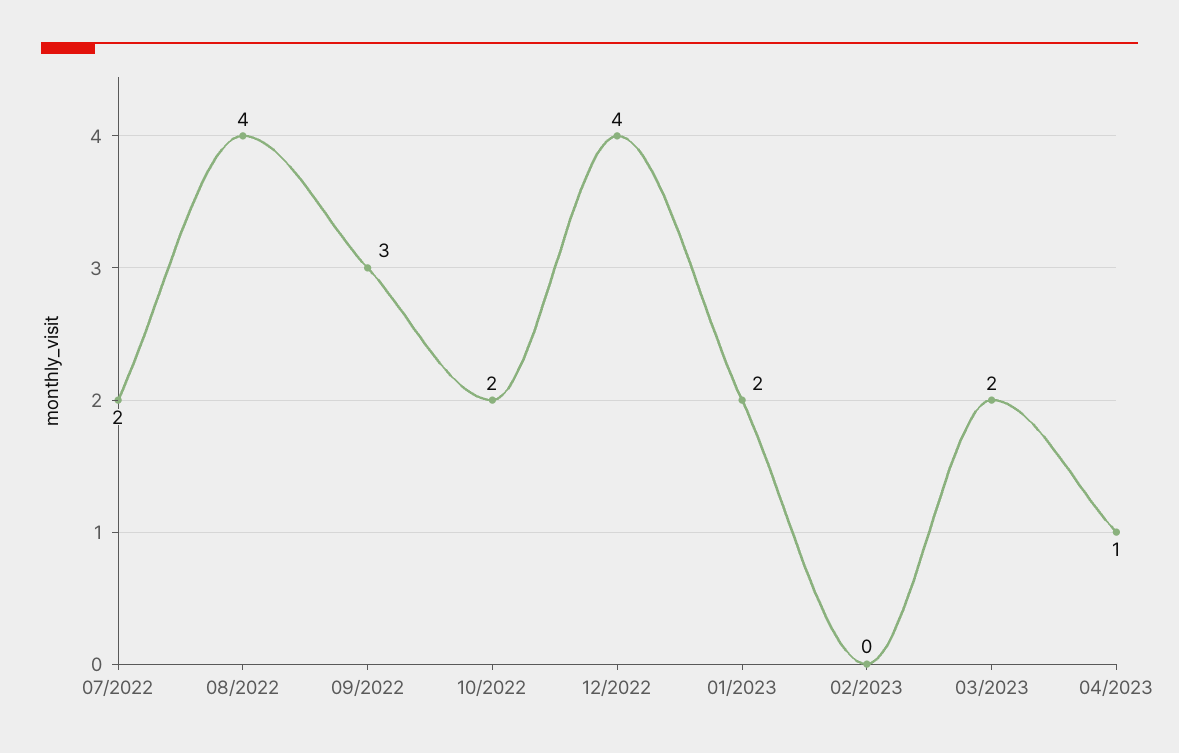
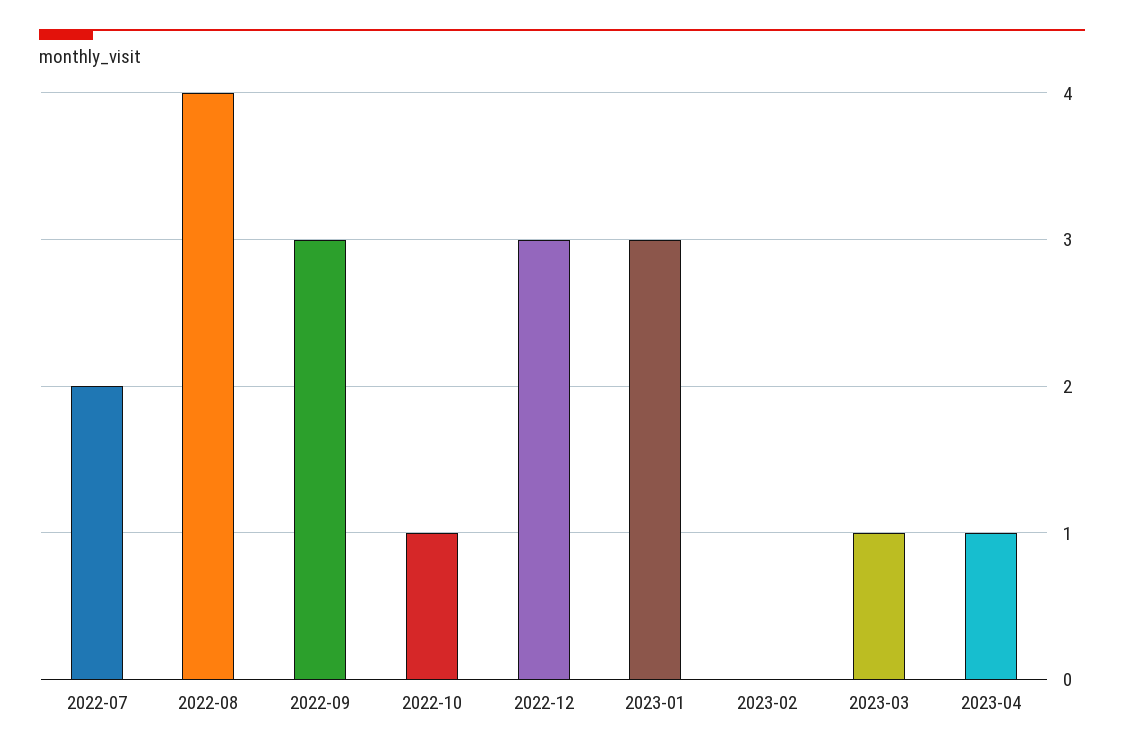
10/2022: 2 -> 1
12/2022: 4 -> 3
01/2023: 2 -> 3
03/2023: 2 -> 1

